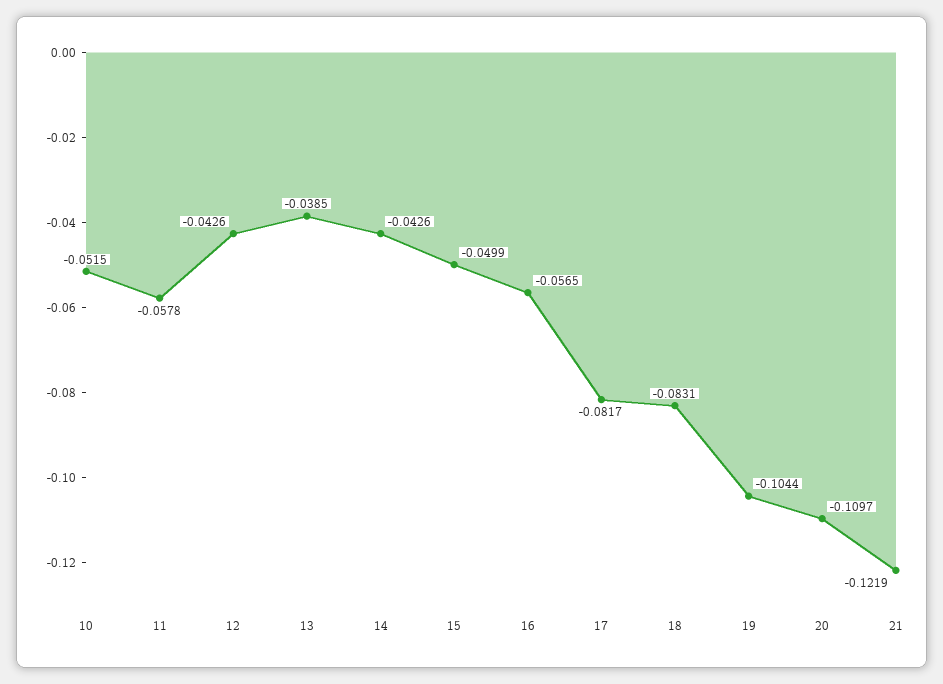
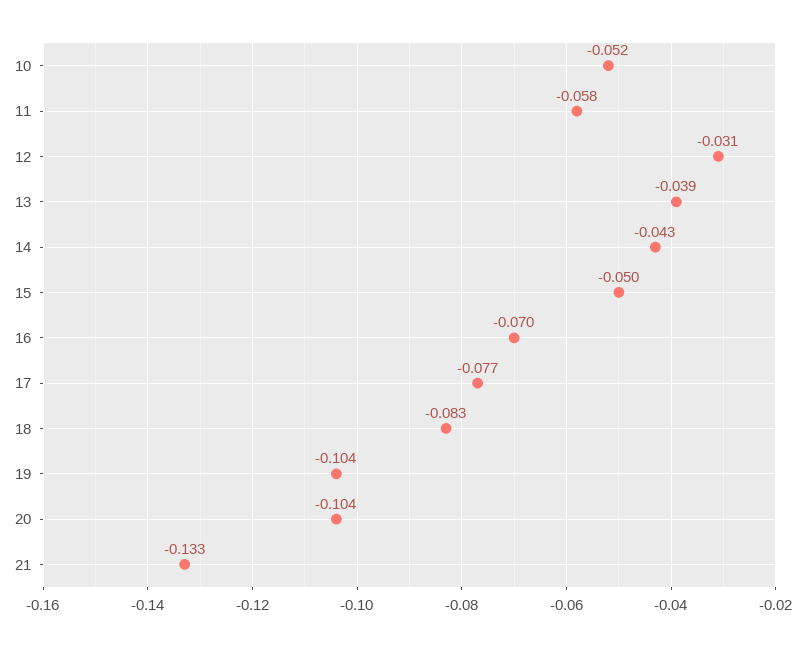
12: -0.0426 -> -0.031
16: -0.0565 -> -0.07
17: -0.0817 -> -0.077
20: -0.1097 -> -0.104
21: -0.1219 -> -0.133

